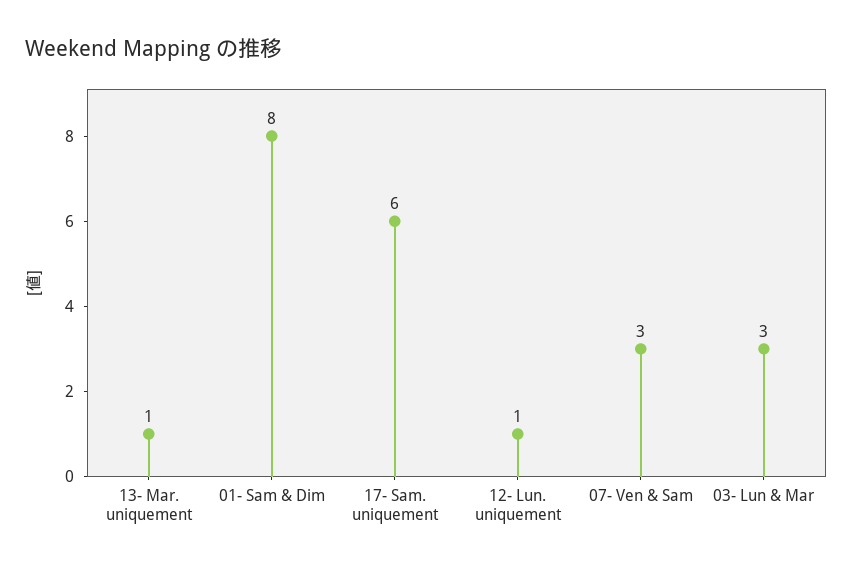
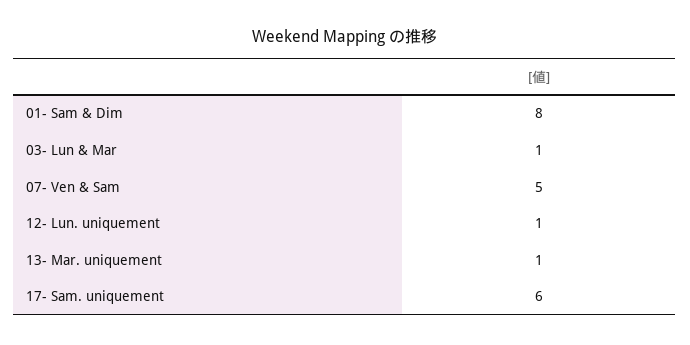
07- Ven & Sam: 3 -> 5
03- Lun & Mar: 3 -> 1

